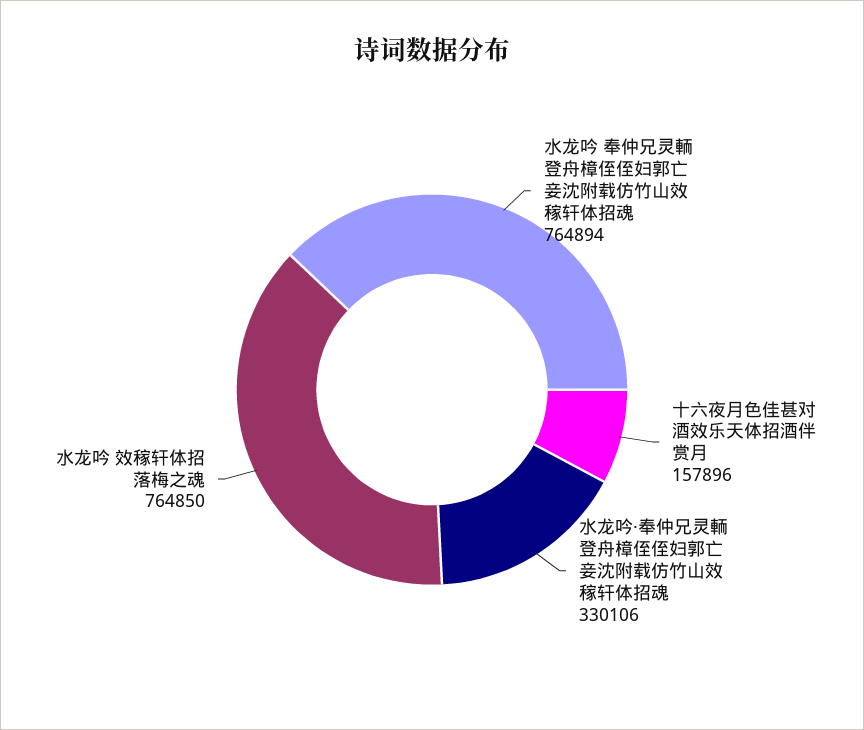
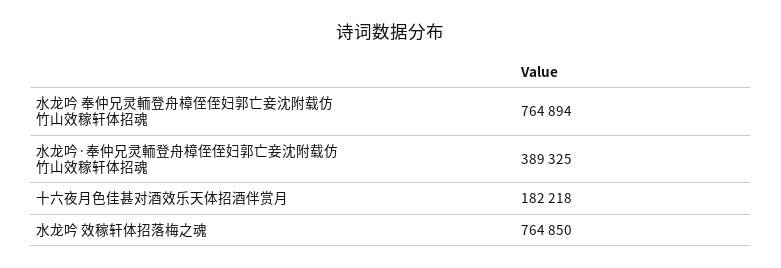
十六夜月色佳甚对酒效乐天体招酒伴赏月: 157896 -> 182218
水龙吟·奉仲兄灵輀登舟樟侄侄妇郭亡妾沈附载仿竹山效稼轩体招魂: 330106 -> 389325

